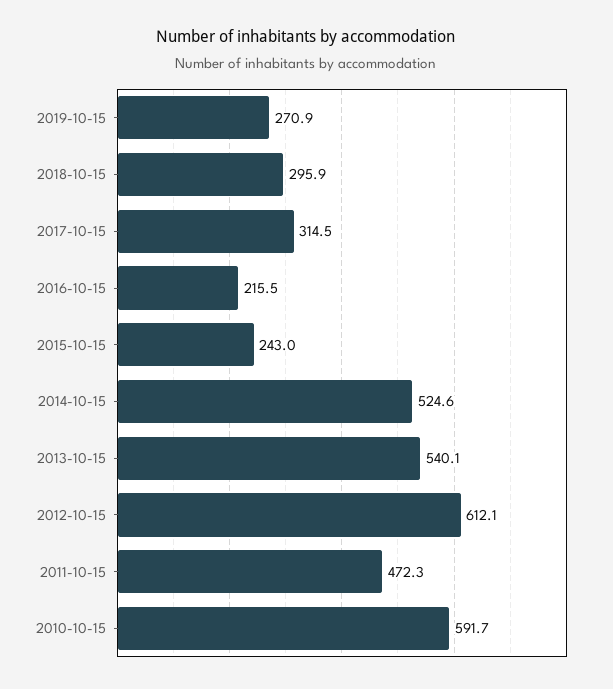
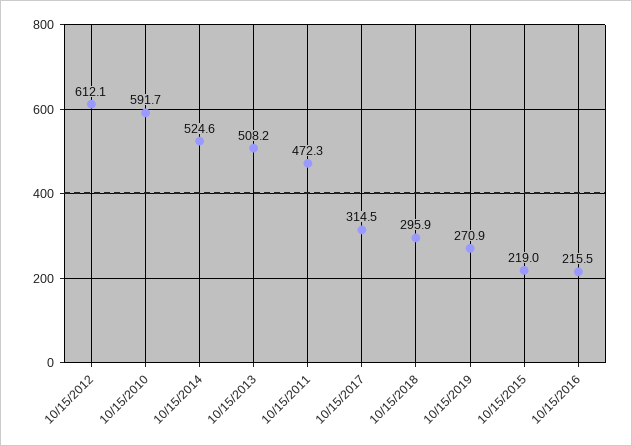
2015-10-15: 243 -> 219
2013-10-15: 540.1 -> 508.2

